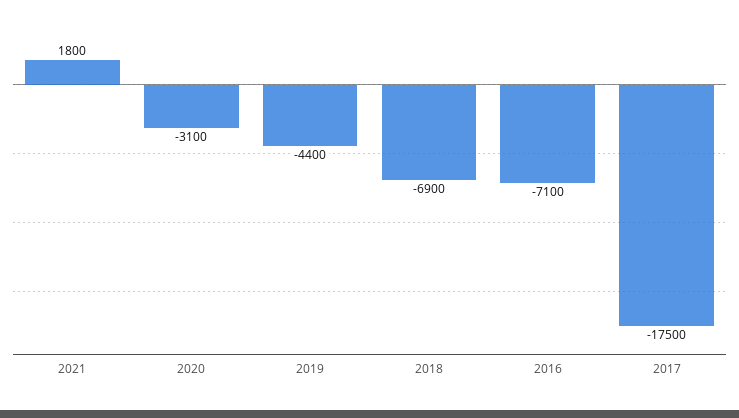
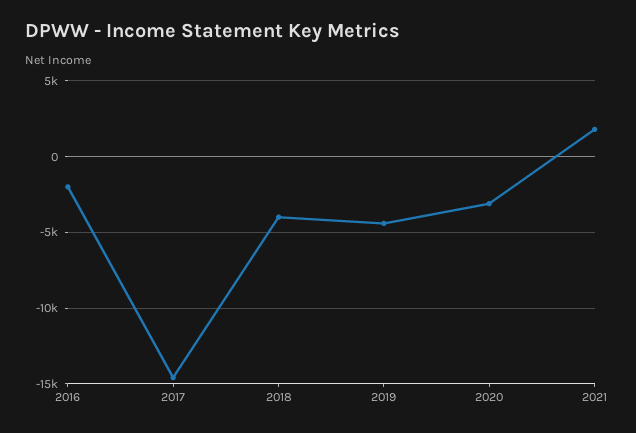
2018: -6900 -> -4000
2016: -7100 -> -2000
2017: -17500 -> -14500

